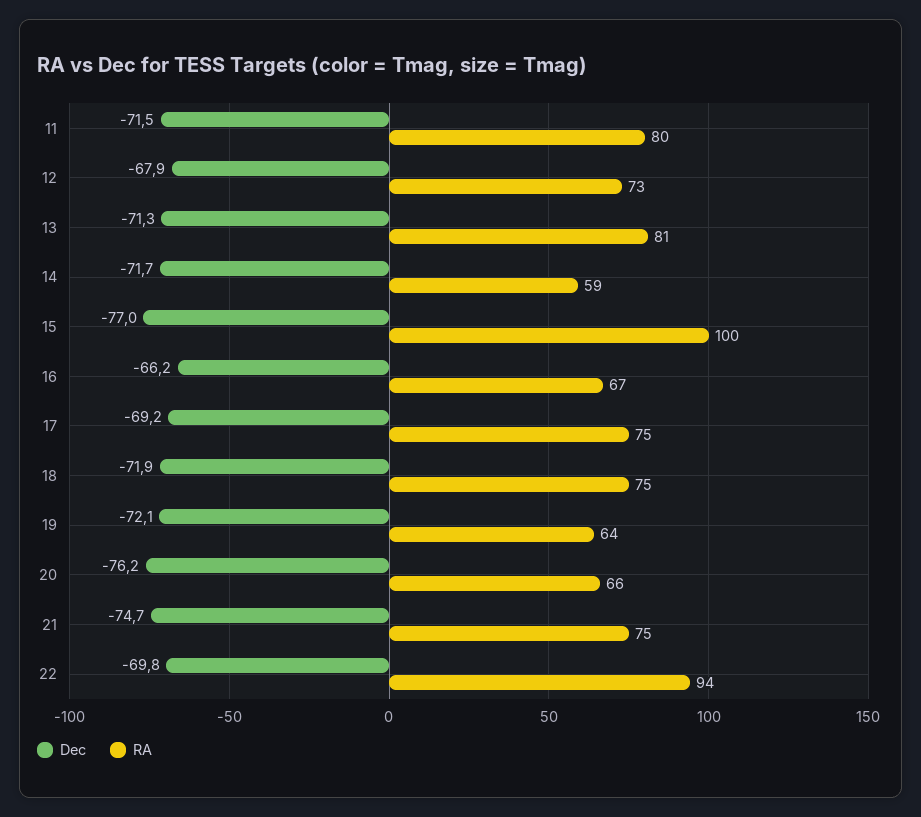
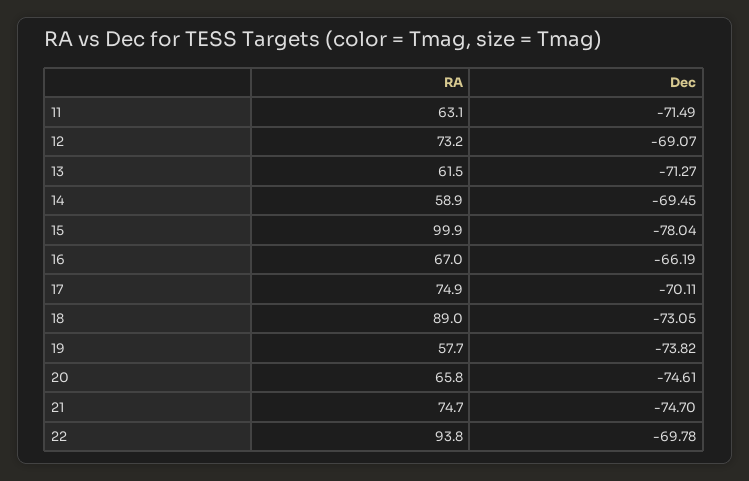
RA, 11: 80 -> 63.1
Dec, 12: -67.9 -> -69.07
RA, 13: 81 -> 61.5
Dec, 14: -71.7 -> -69.45
Dec, 15: -77 -> -78.04
Dec, 17: -69.2 -> -70.11
Dec, 18: -71.9 -> -73.05
RA, 18: 75 -> 89
Dec, 19: -72.1 -> -73.82
RA, 19: 64 -> 57.7
Dec, 20: -76.2 -> -74.61

